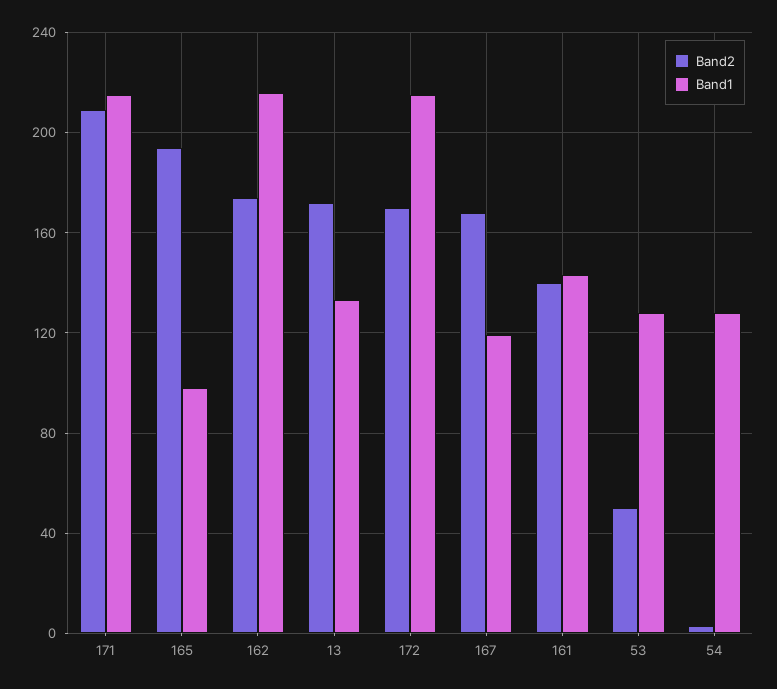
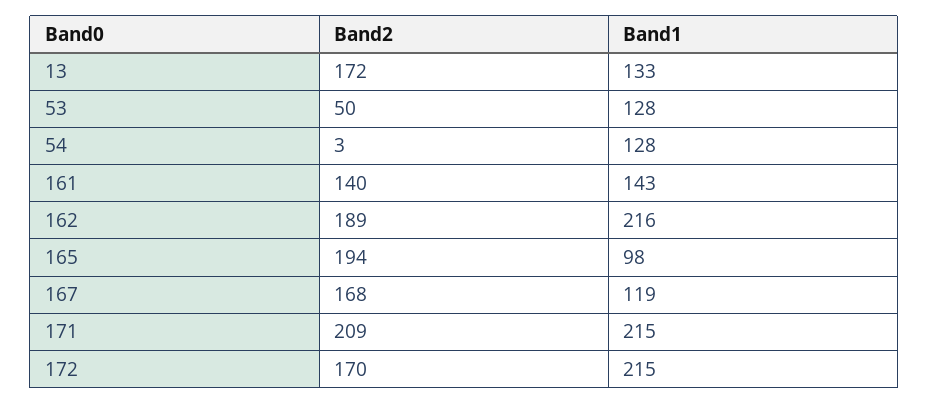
Band2, 162: 175 -> 189

